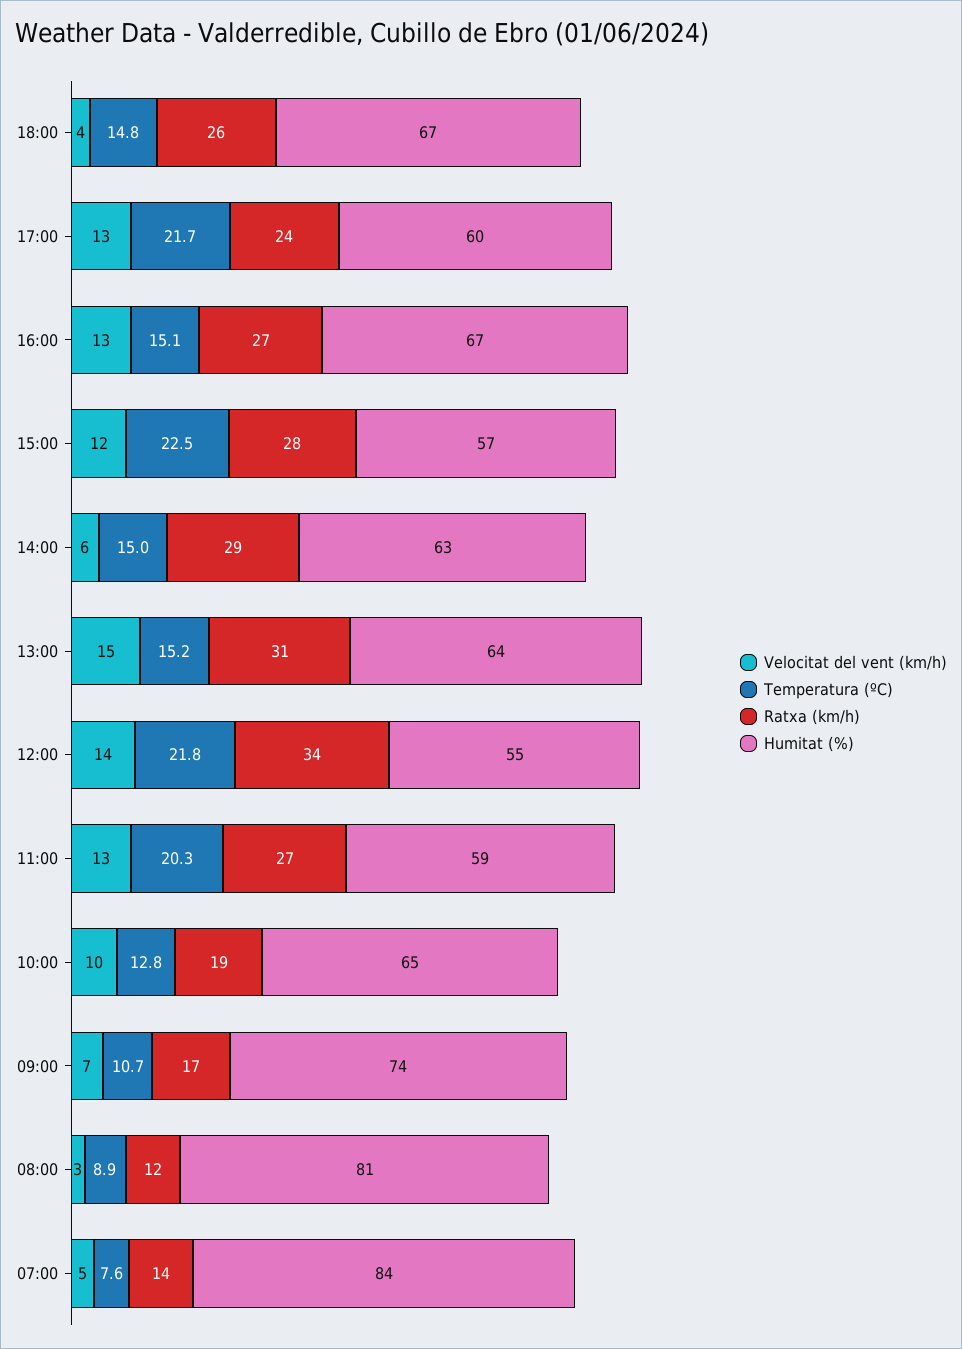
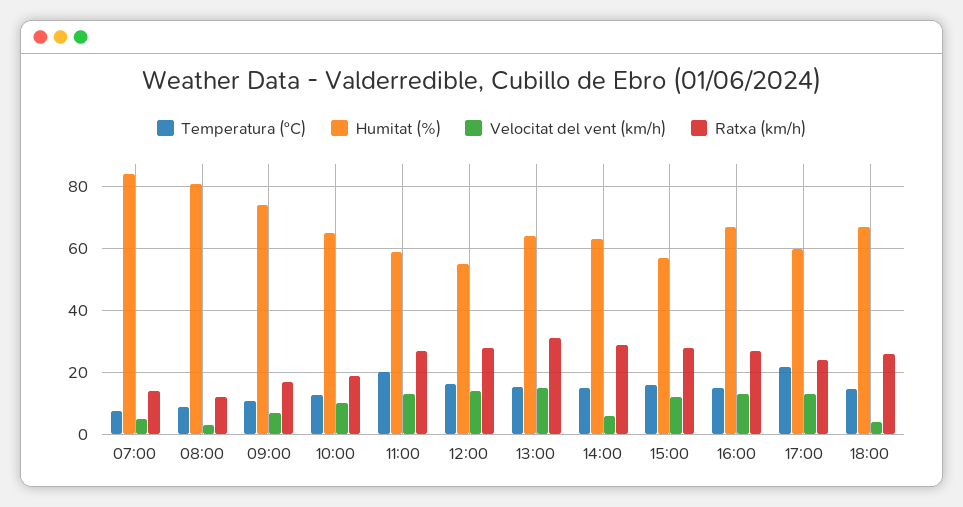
Temperatura (ºC), 15:00: 22.5 -> 16
Temperatura (ºC), 12:00: 21.8 -> 16
Ratxa (km/h), 12:00: 34 -> 28

